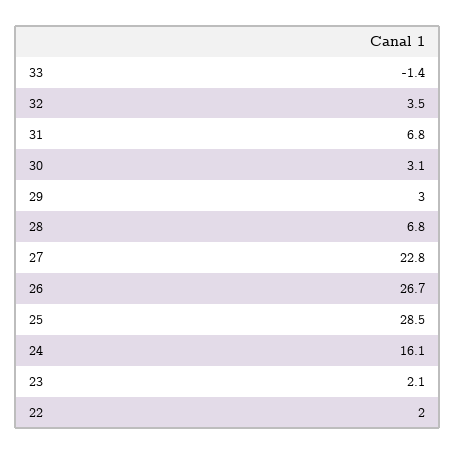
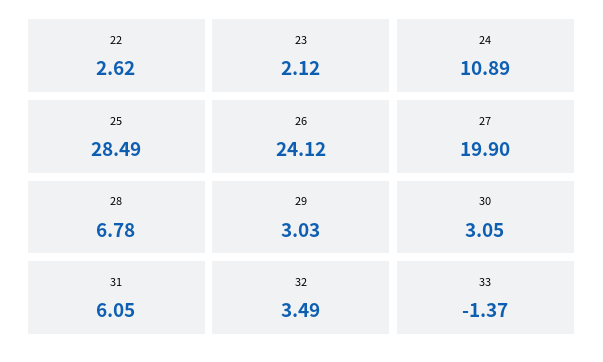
31: 6.8 -> 6.05
27: 22.8 -> 19.9
26: 26.7 -> 24.12
24: 16.1 -> 10.89
22: 2 -> 2.62

